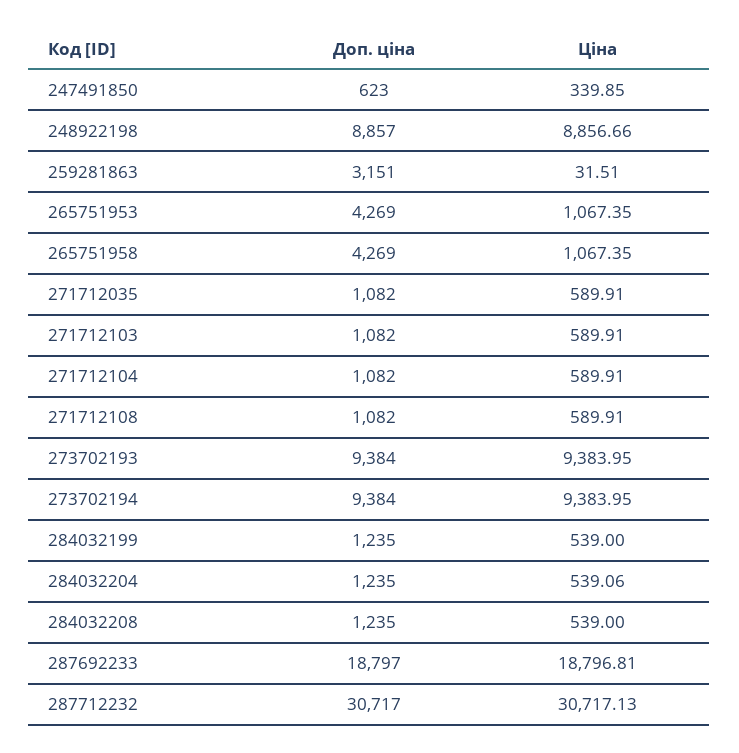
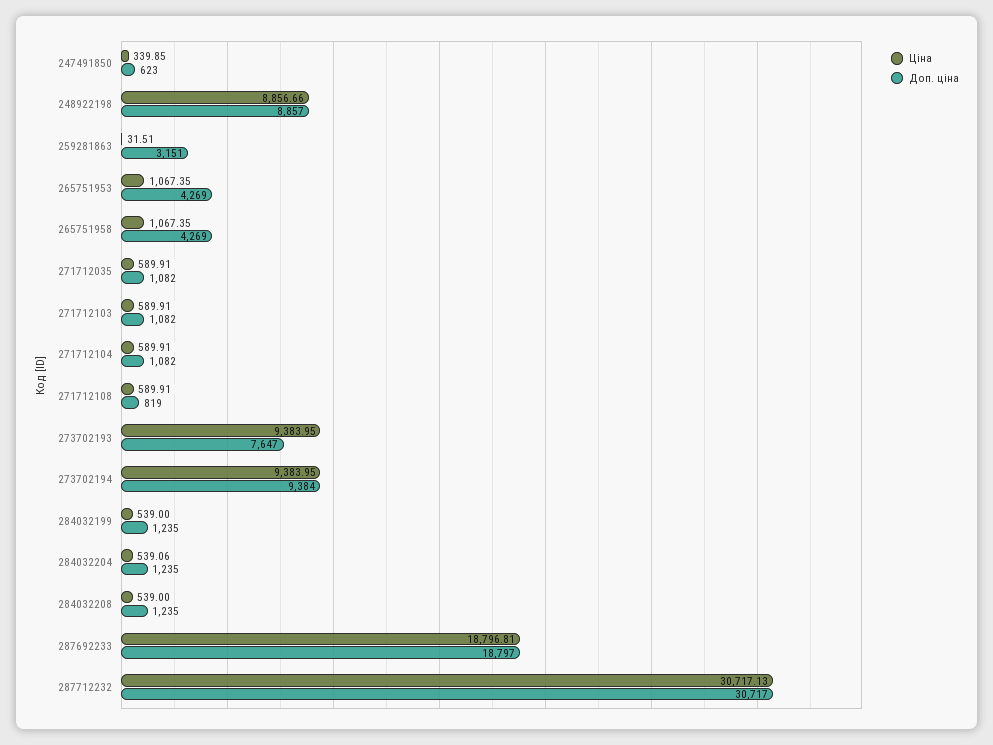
Доп. ціна, 271712108: 1082 -> 819
Доп. ціна, 273702193: 9384 -> 7647

